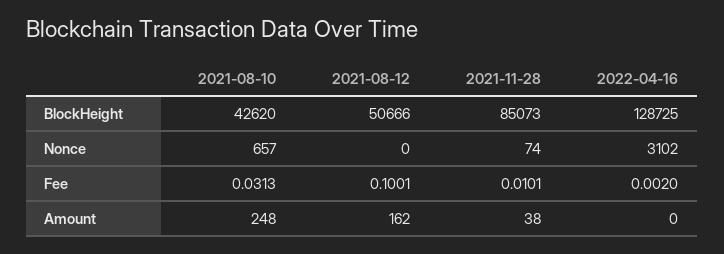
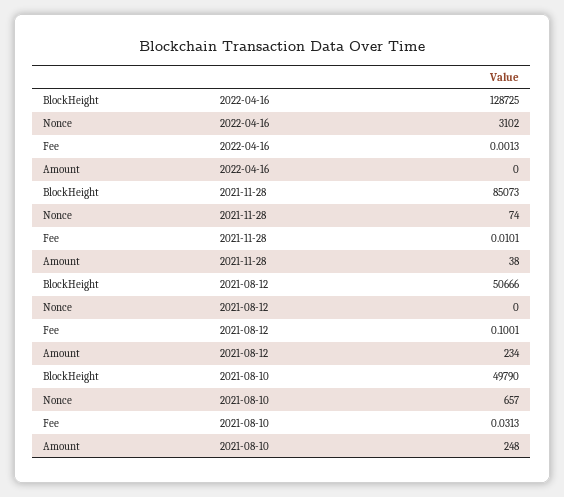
2021-08-10, BlockHeight: 42620 -> 49790
2022-04-16, Fee: 0.002 -> 0.0013
2021-08-12, Amount: 162 -> 234

